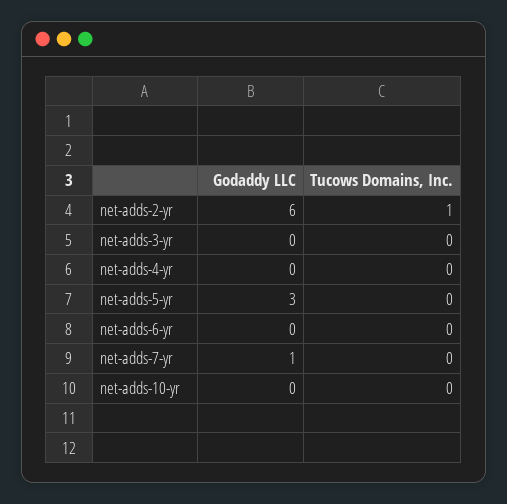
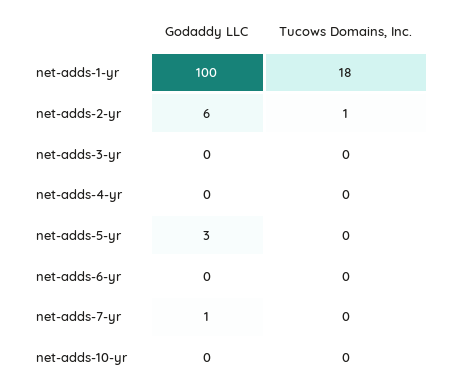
Godaddy LLC, net-adds-1-yr: none -> 100
Tucows Domains, Inc., net-adds-1-yr: none -> 18

